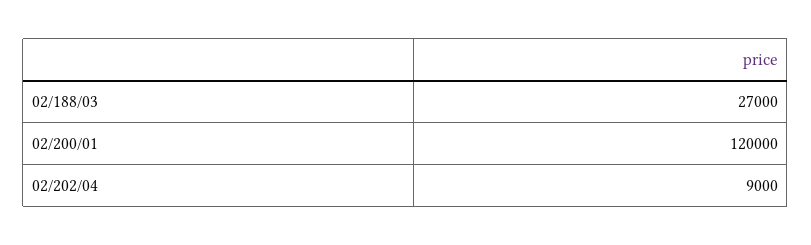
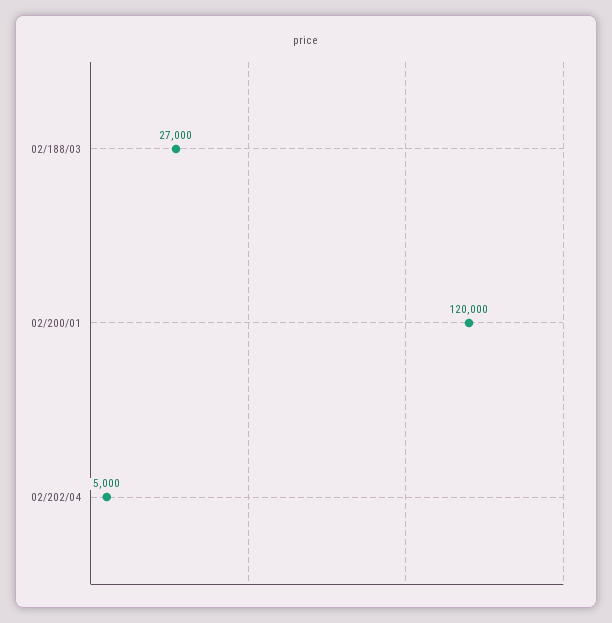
02/202/04: 9000 -> 5000

